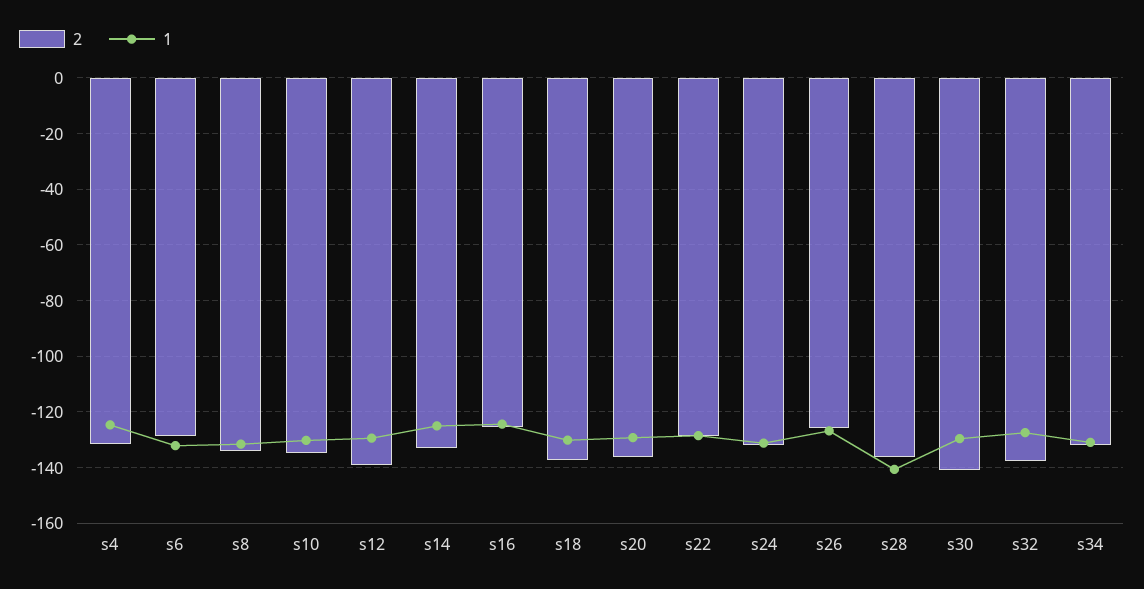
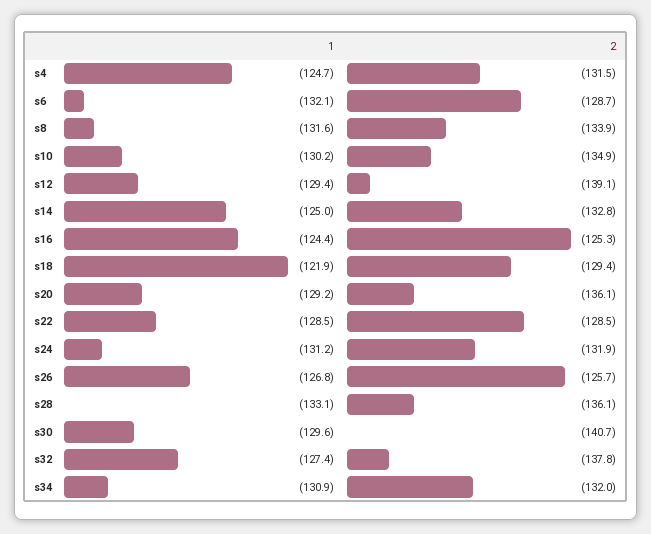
2, s18: -137.5 -> -129.4
1, s18: -130 -> -121.9
1, s28: -140 -> -133.1

